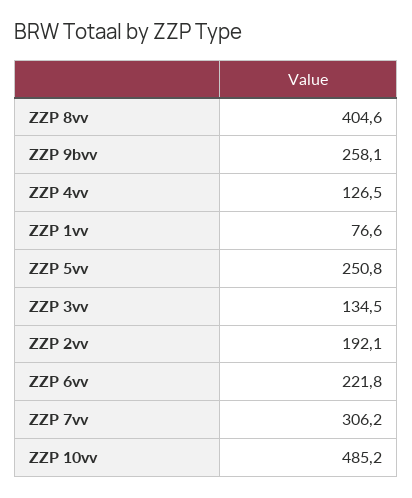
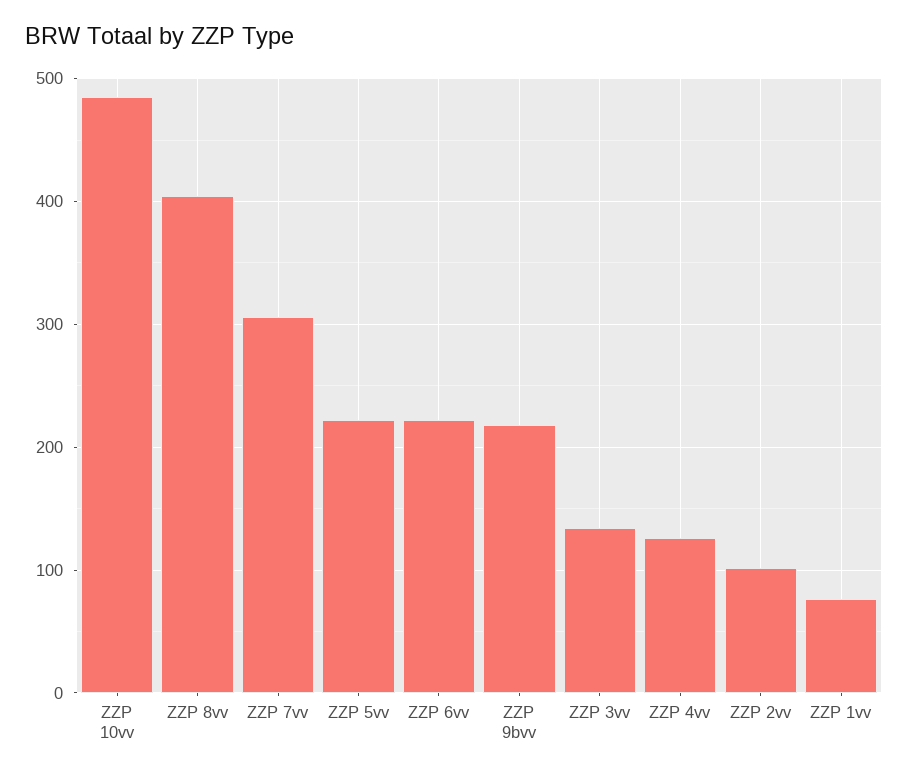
ZZP 9bvv: 258.1 -> 220
ZZP 5vv: 250.8 -> 220
ZZP 2vv: 192.1 -> 100

